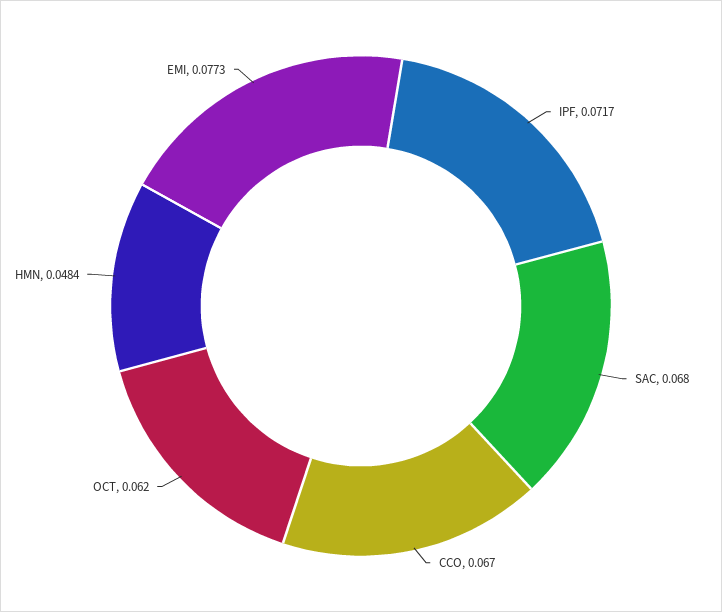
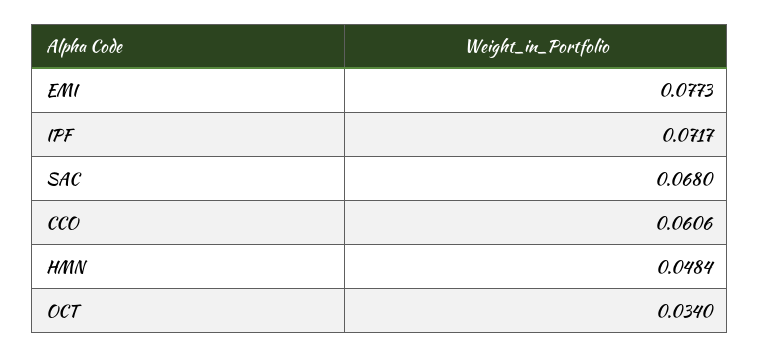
CCO: 0.067 -> 0.0606
OCT: 0.062 -> 0.034

